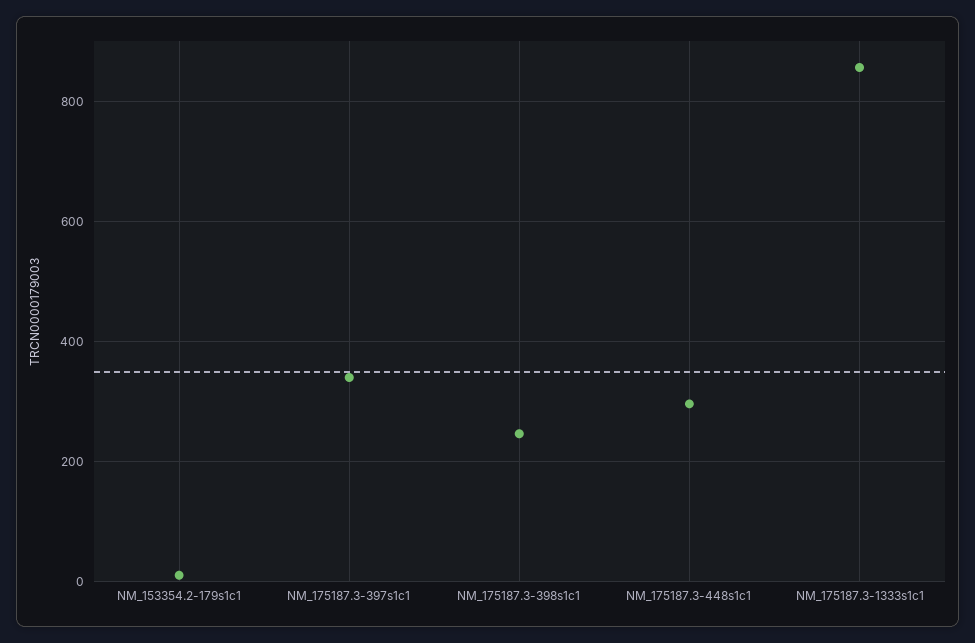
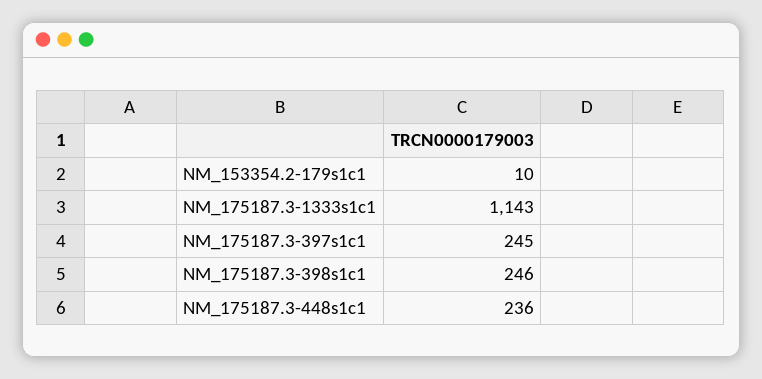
NM_175187.3-397s1c1: 340 -> 245
NM_175187.3-448s1c1: 300 -> 236
NM_175187.3-1333s1c1: 860 -> 1143

